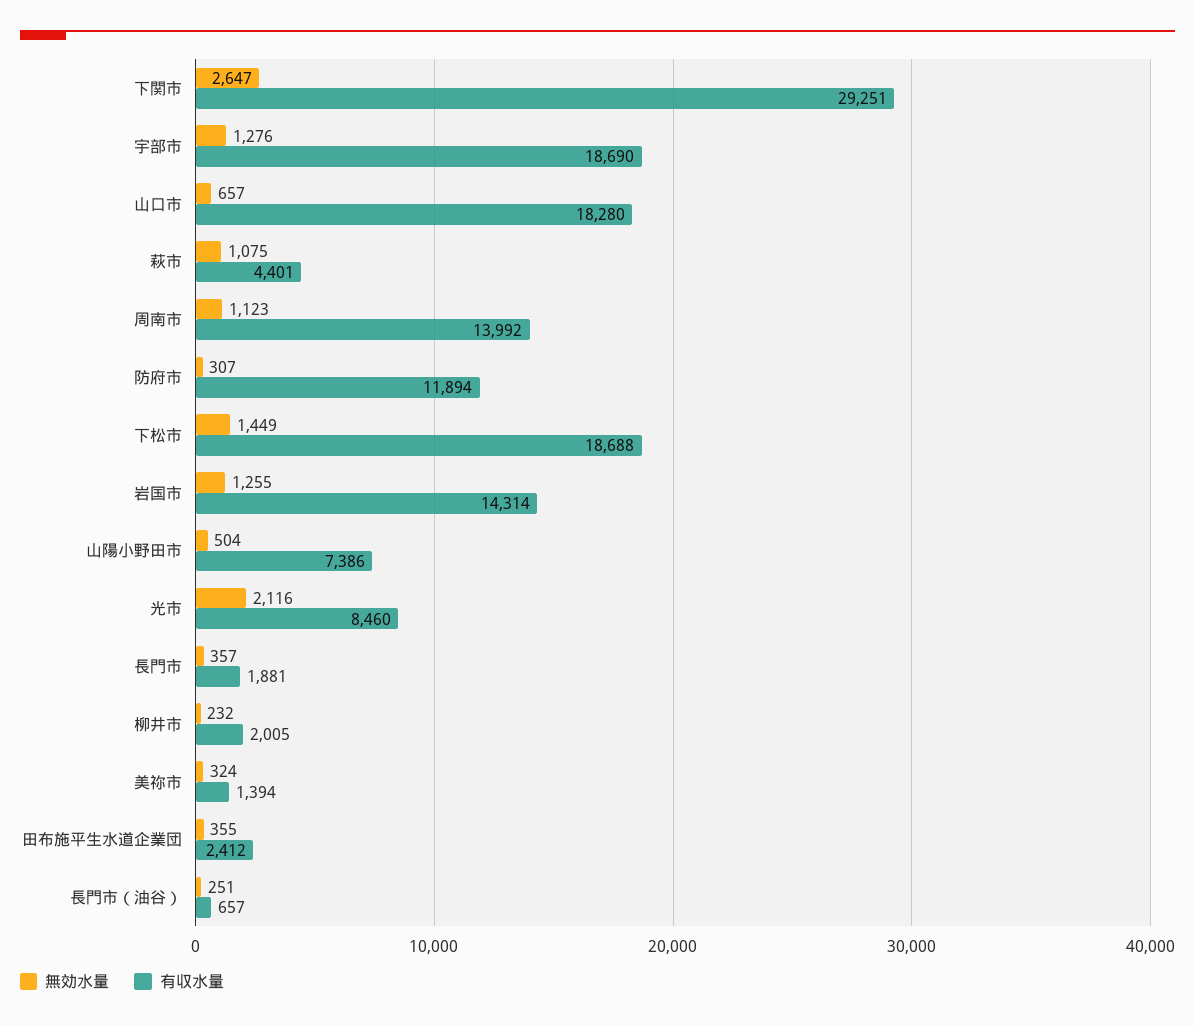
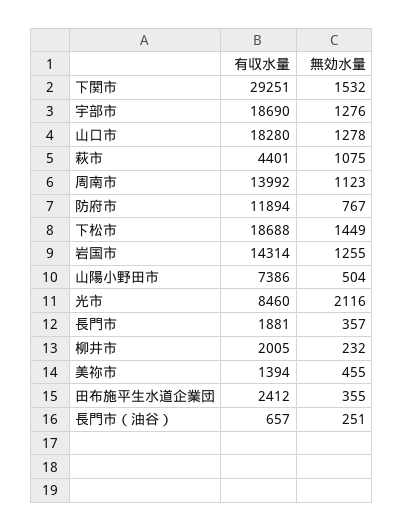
無効水量, 下関市: 2647 -> 1532
無効水量, 山口市: 657 -> 1278
無効水量, 防府市: 307 -> 767
無効水量, 美祢市: 324 -> 455

